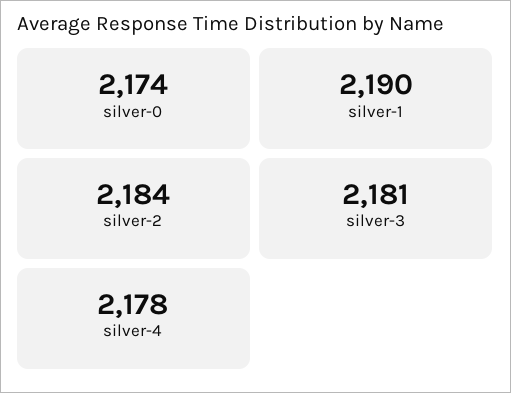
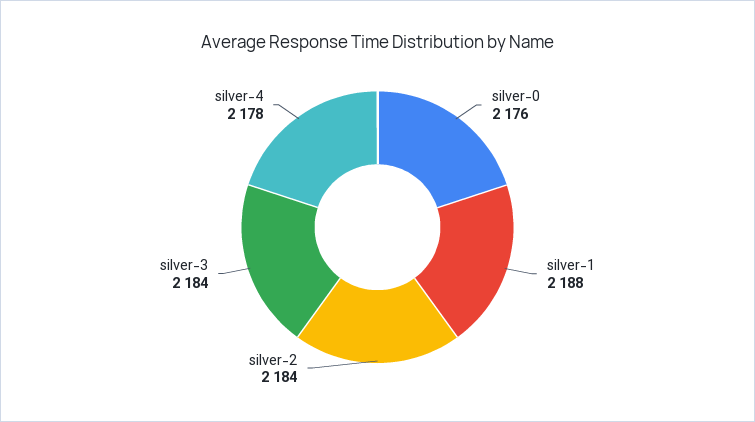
silver-0: 2174 -> 2176
silver-1: 2190 -> 2188
silver-3: 2181 -> 2184

